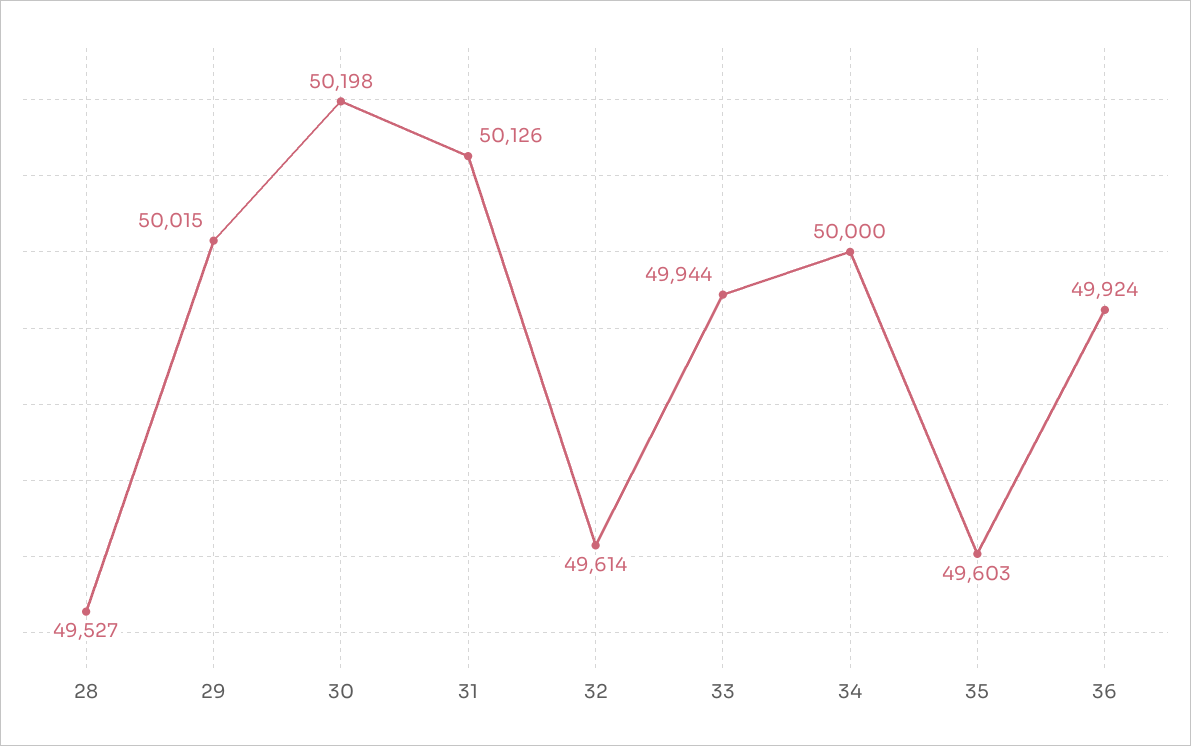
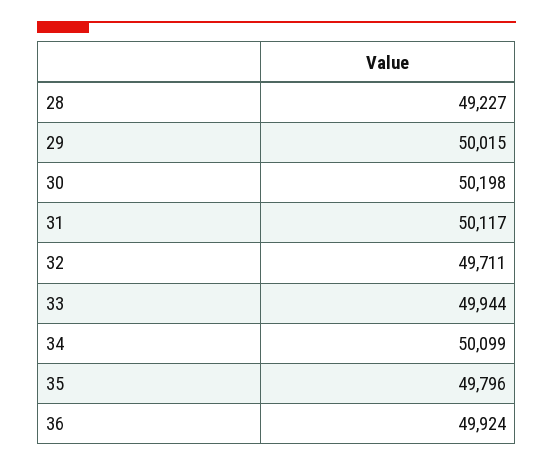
28: 49527 -> 49227
31: 50126 -> 50117
32: 49614 -> 49711
34: 50000 -> 50099
35: 49603 -> 49796

